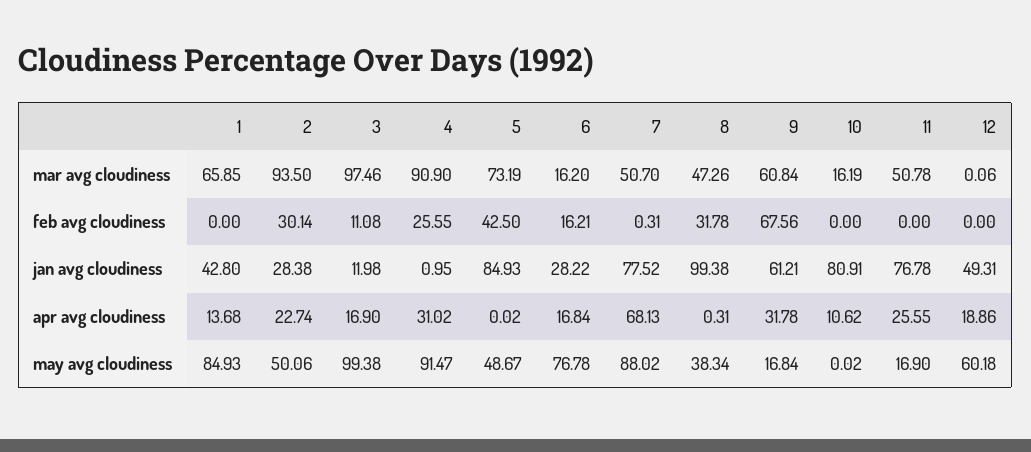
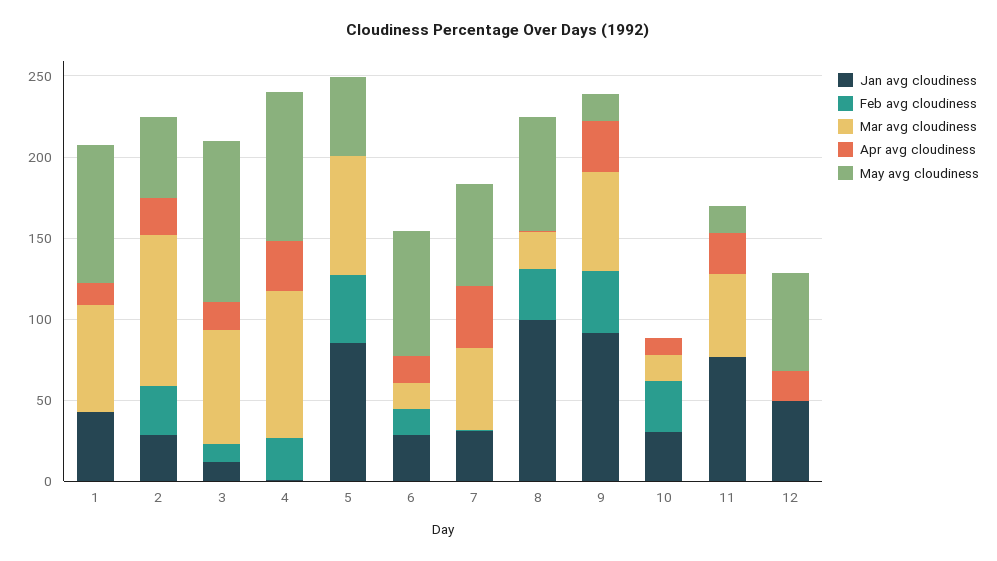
mar avg cloudiness, 3: 97.46 -> 70
mar avg cloudiness, 8: 47.26 -> 20
feb avg cloudiness, 9: 67.56 -> 40
feb avg cloudiness, 10: 0 -> 30
jan avg cloudiness, 7: 77.52 -> 30
jan avg cloudiness, 9: 61.21 -> 90
jan avg cloudiness, 10: 80.91 -> 30
apr avg cloudiness, 7: 68.13 -> 40
may avg cloudiness, 7: 88.02 -> 60
may avg cloudiness, 8: 38.34 -> 70

